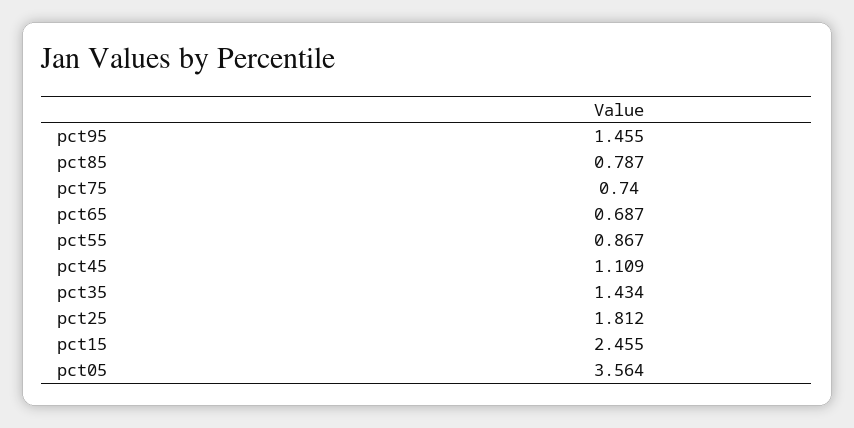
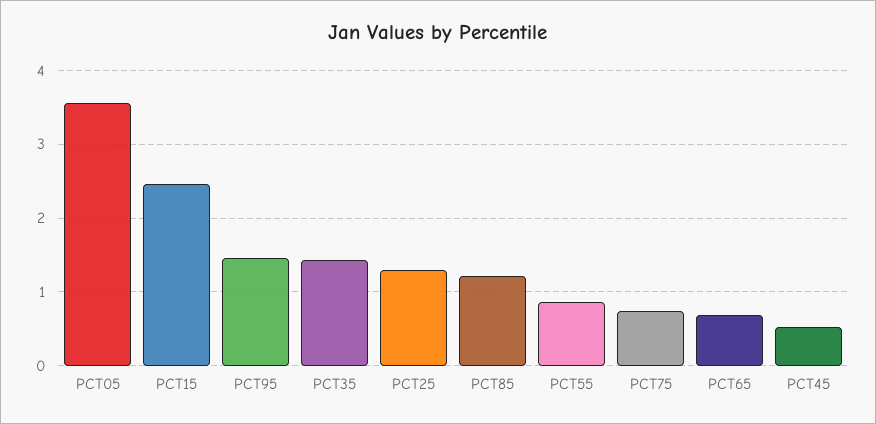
pct85: 0.787 -> 1.2
pct45: 1.109 -> 0.5
pct25: 1.812 -> 1.3

